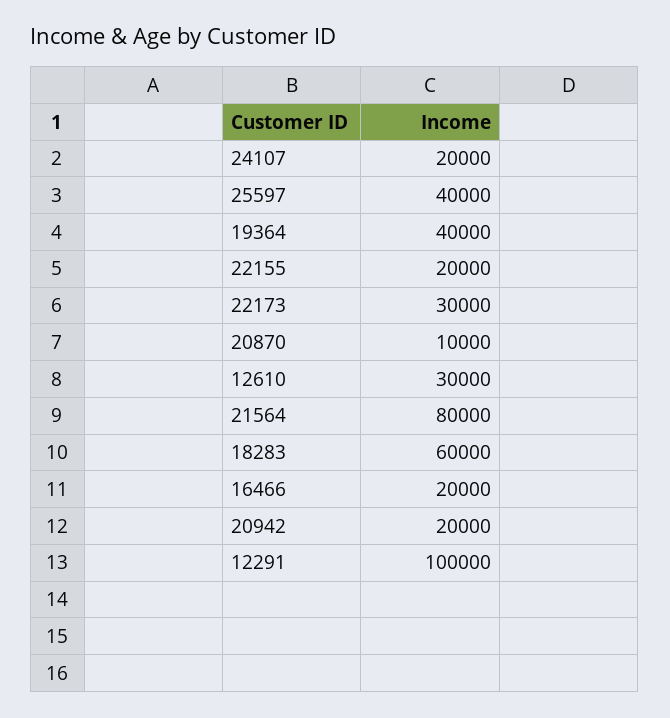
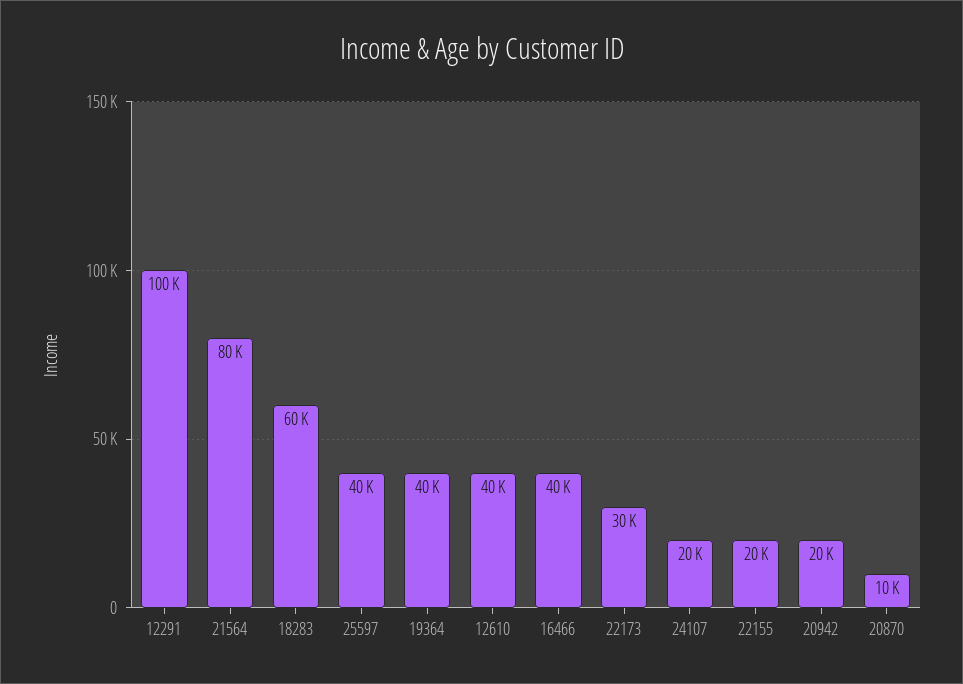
12610: 30000 -> 40000
16466: 20000 -> 40000

